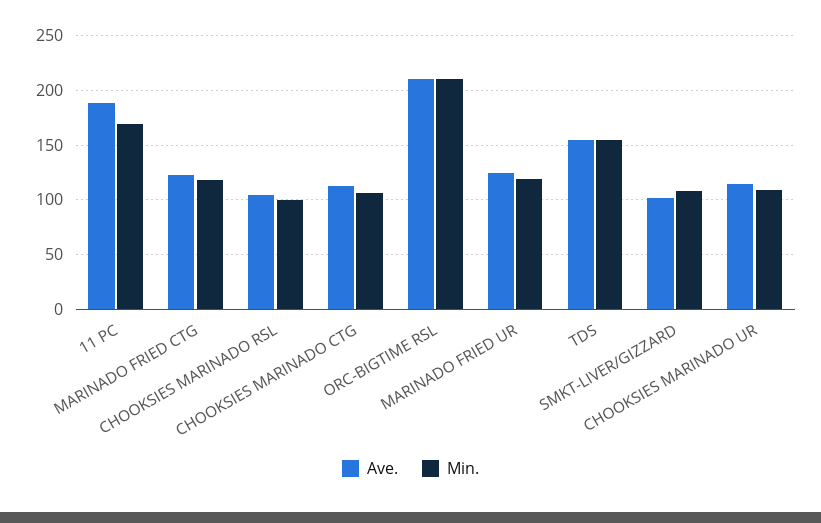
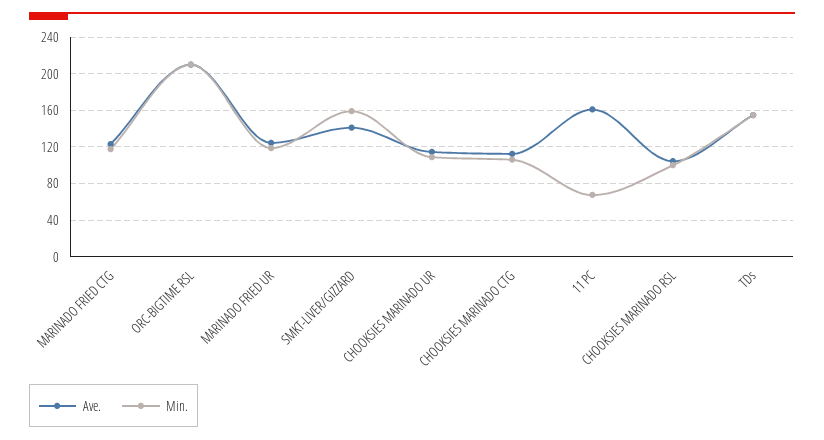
Ave., 11 PC: 190 -> 160
Min., 11 PC: 170 -> 70
Ave., SMKT-LIVER/GIZZARD: 100 -> 140
Min., SMKT-LIVER/GIZZARD: 110 -> 160

